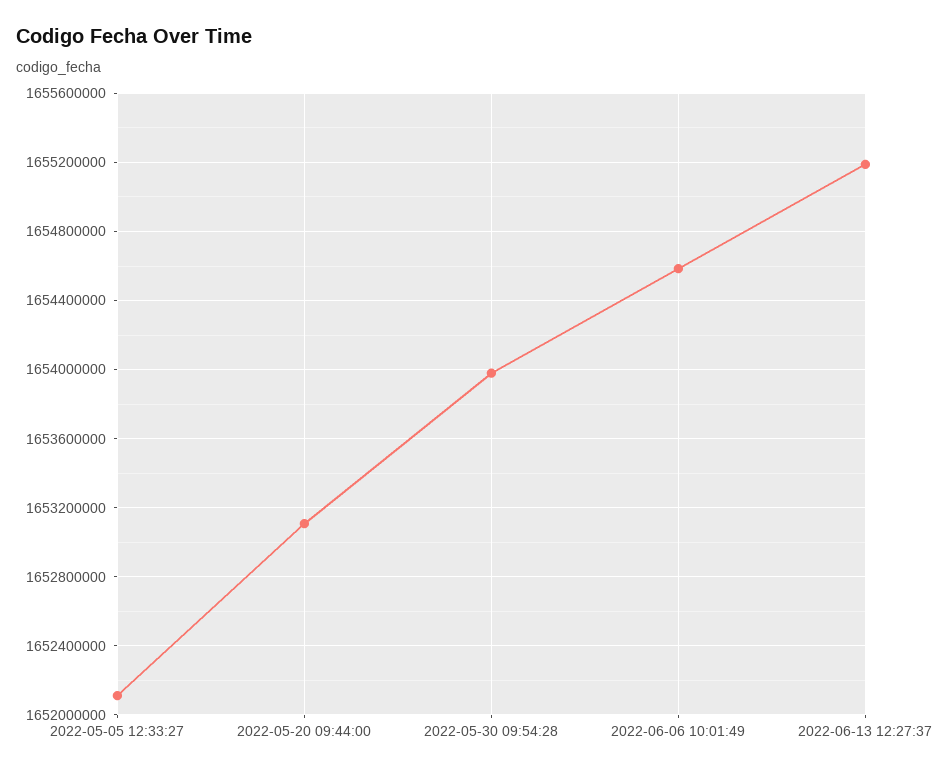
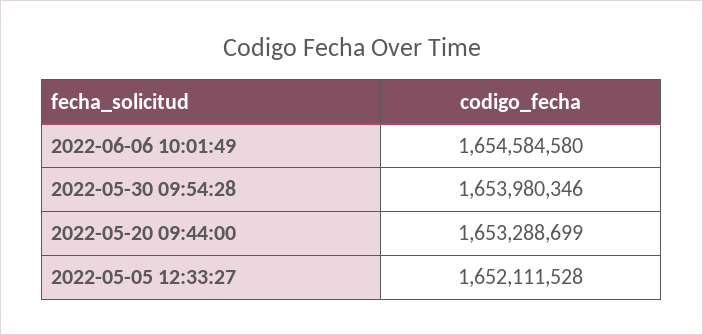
2022-05-20 09:44:00: 1653100000 -> 1653288699
2022-06-13 12:27:37: 1655200000 -> none

